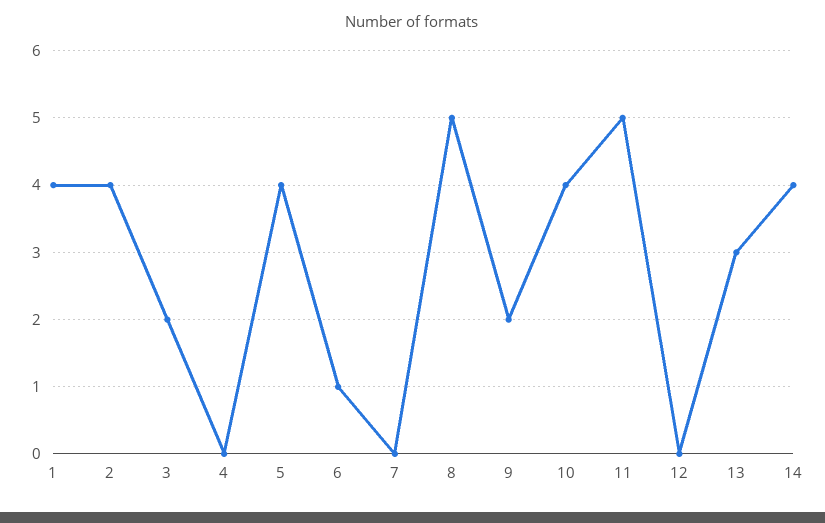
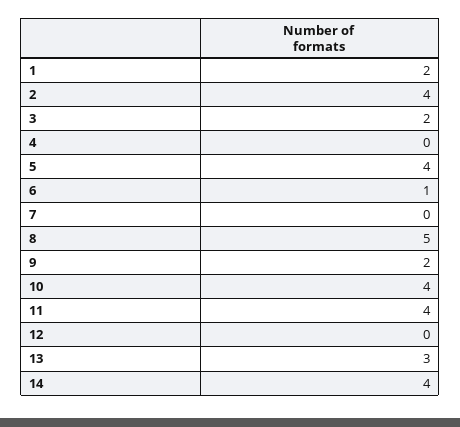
1: 4 -> 2
11: 5 -> 4

